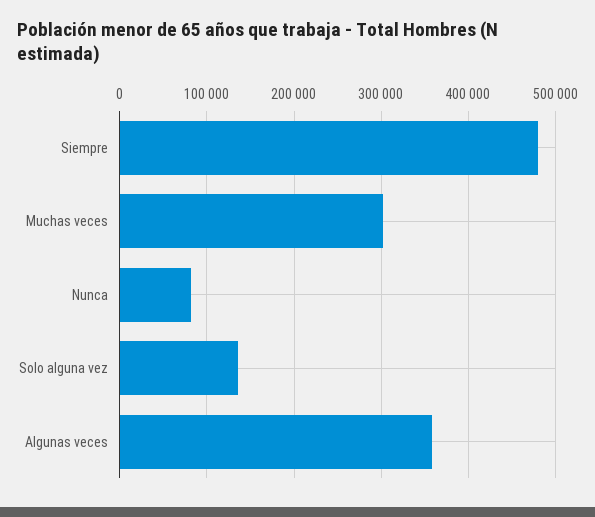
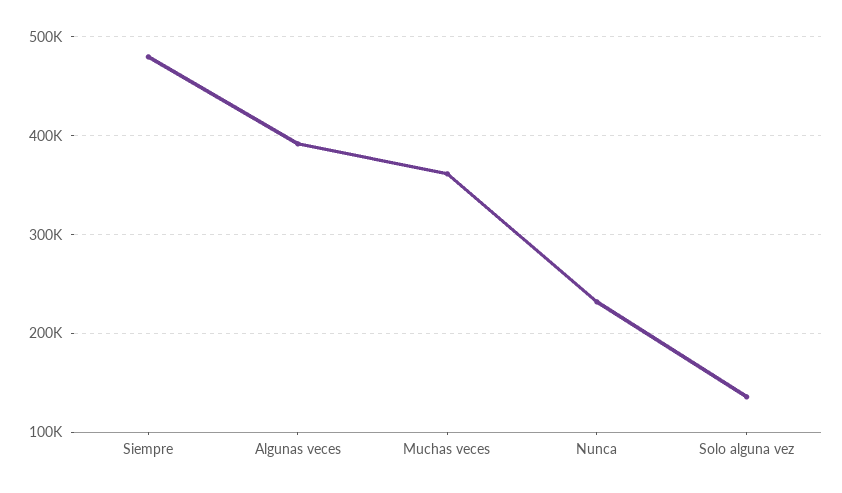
Muchas veces: 300000 -> 360000
Nunca: 80000 -> 230000
Algunas veces: 360000 -> 390000

